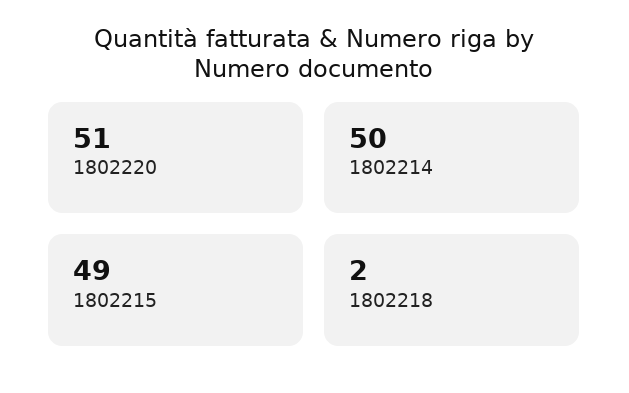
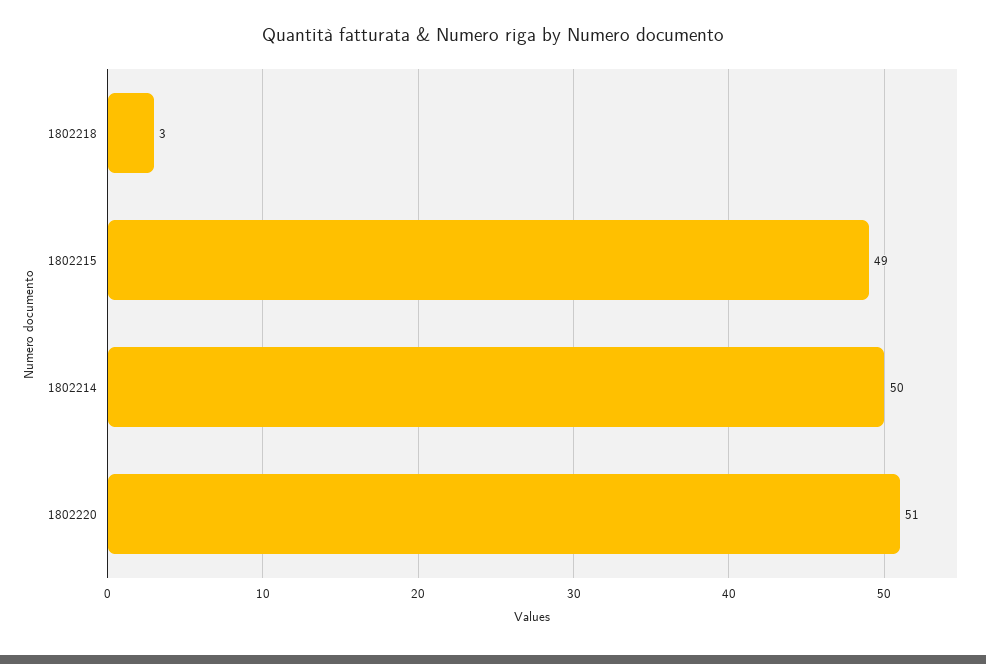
1802218: 2 -> 3

